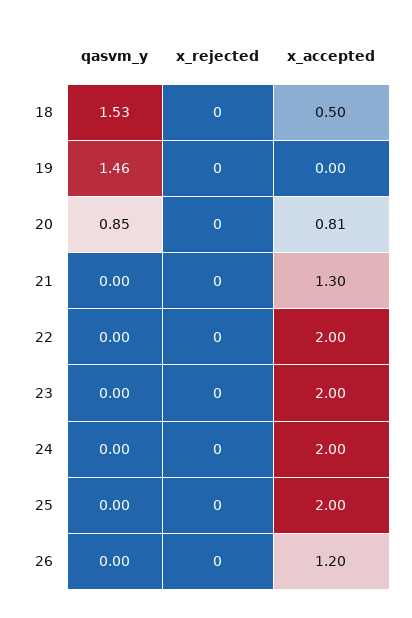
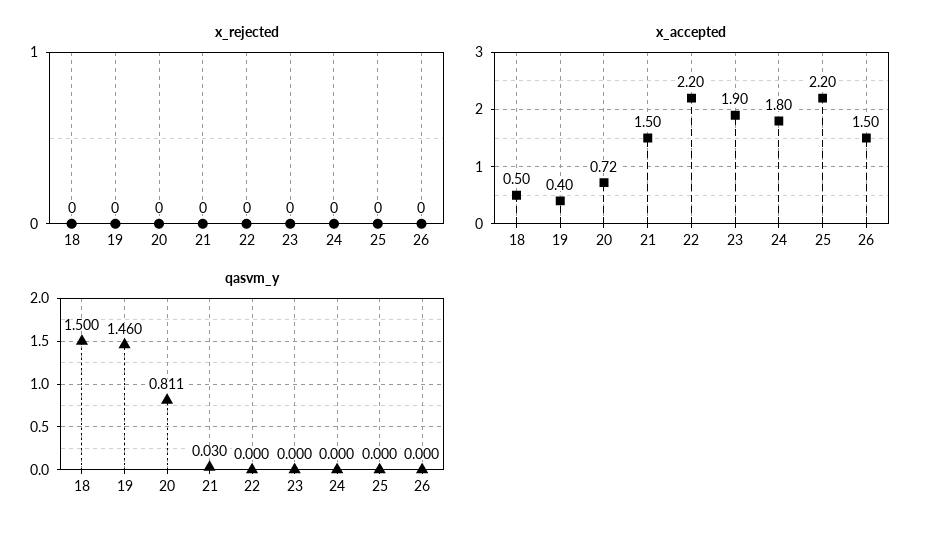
qasvm_y, 18: 1.53 -> 1.5
x_accepted, 19: 0 -> 0.4
qasvm_y, 20: 0.85 -> 0.811
x_accepted, 20: 0.81 -> 0.72
qasvm_y, 21: 0 -> 0.03
x_accepted, 21: 1.3 -> 1.5
x_accepted, 22: 2 -> 2.2
x_accepted, 23: 2 -> 1.9
x_accepted, 24: 2 -> 1.8
x_accepted, 25: 2 -> 2.2
x_accepted, 26: 1.2 -> 1.5

